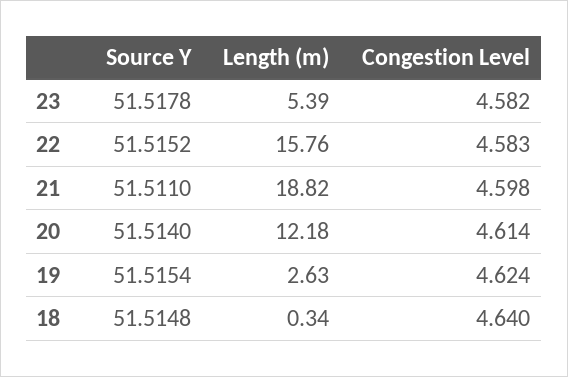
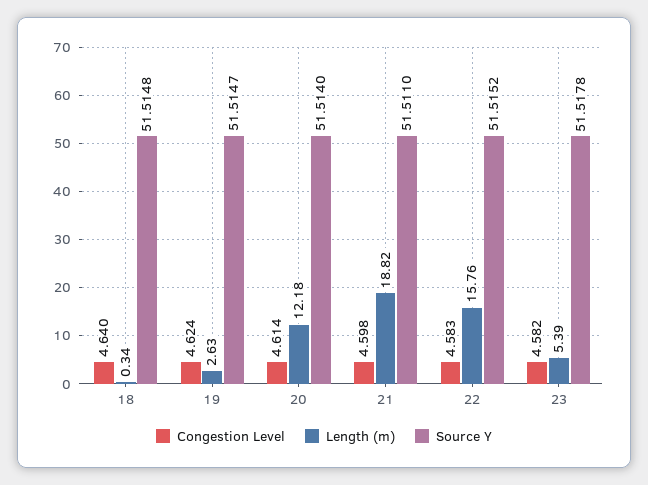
Source Y, 19: 51.5154 -> 51.5147

